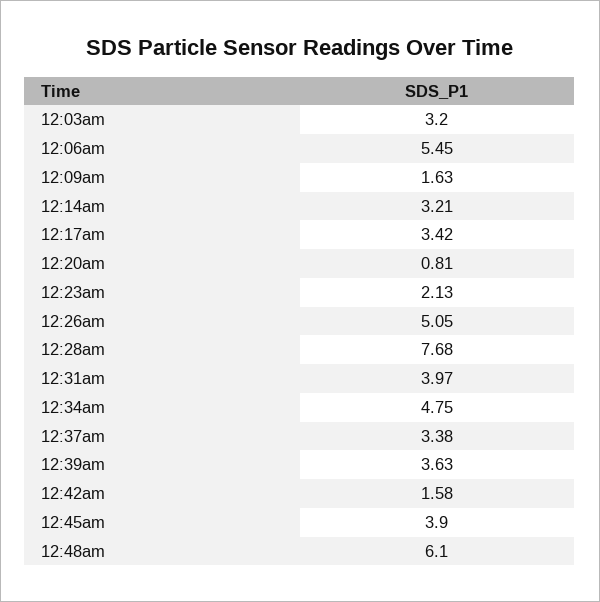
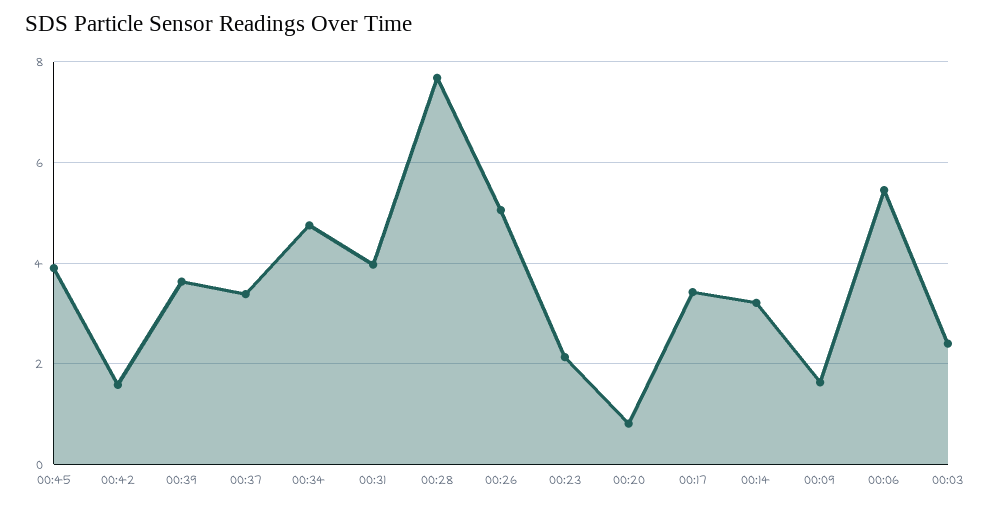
12:03am: 3.2 -> 2.4
12:48am: 6.1 -> none

